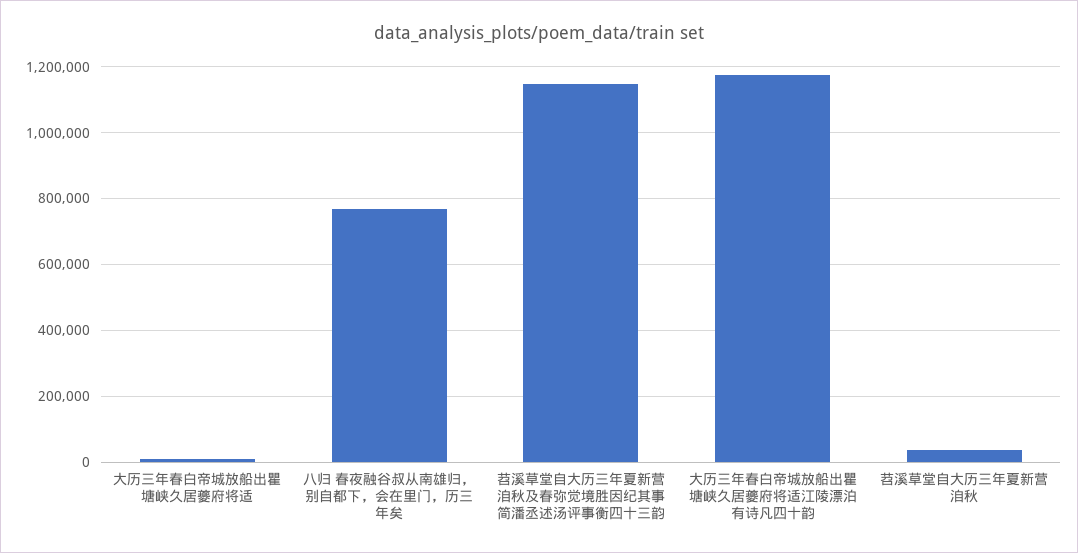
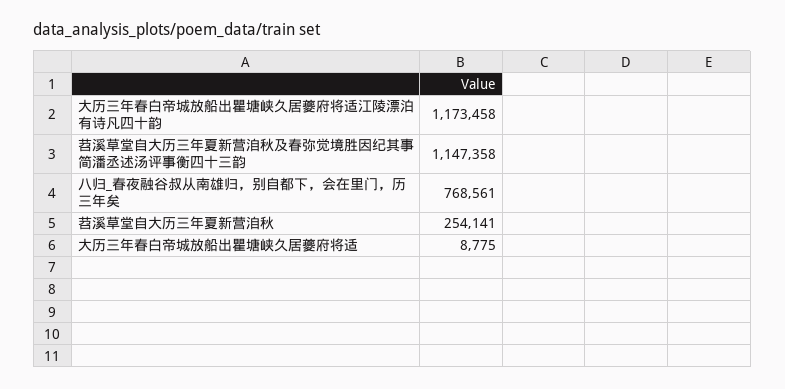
苕溪草堂自大历三年夏新营洎秋: 40000 -> 254141

